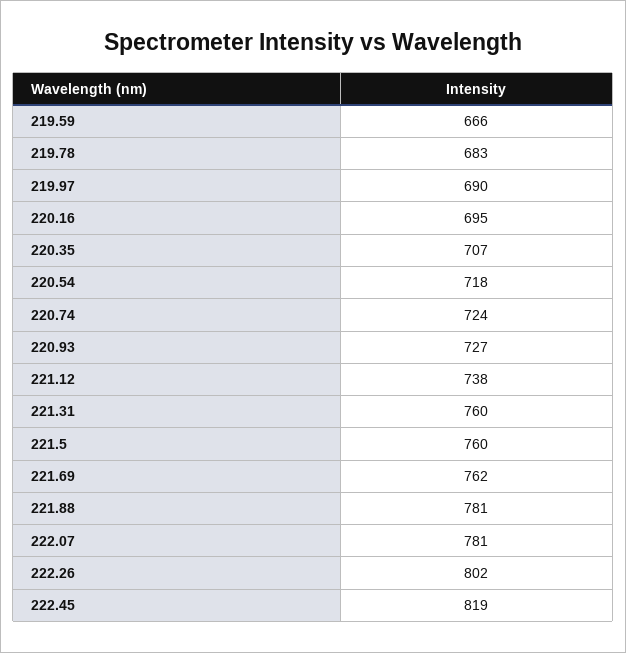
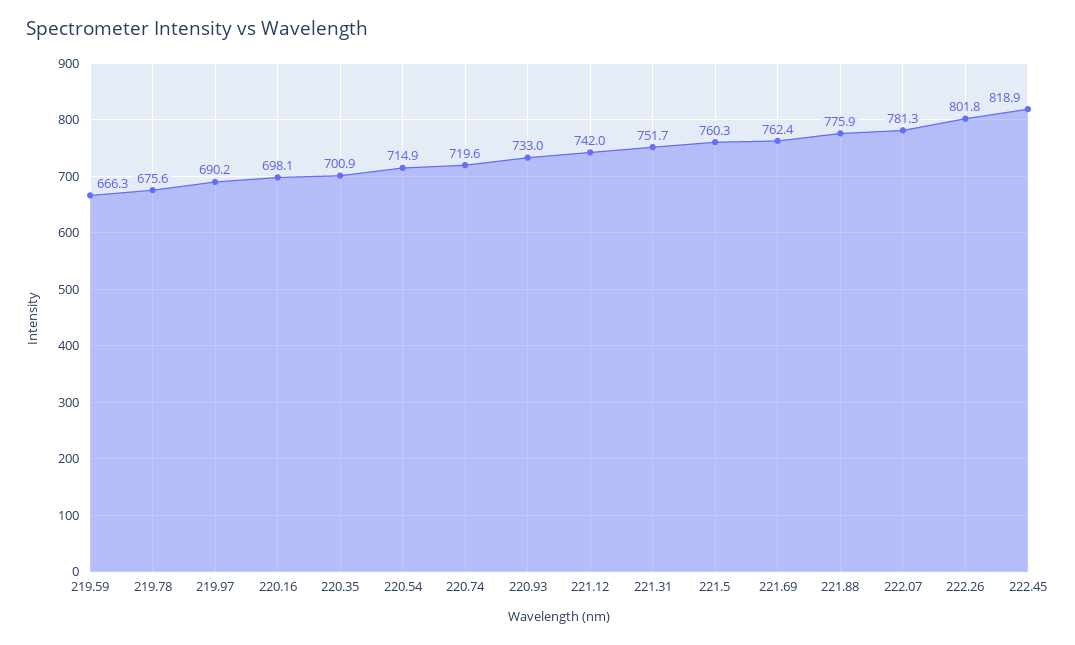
219.78: 683 -> 675.6
220.16: 695 -> 698.1
220.35: 707 -> 700.9
220.54: 718 -> 714.9
220.74: 724 -> 719.6
220.93: 727 -> 733
221.12: 738 -> 742
221.31: 760 -> 751.7
221.88: 781 -> 775.9

